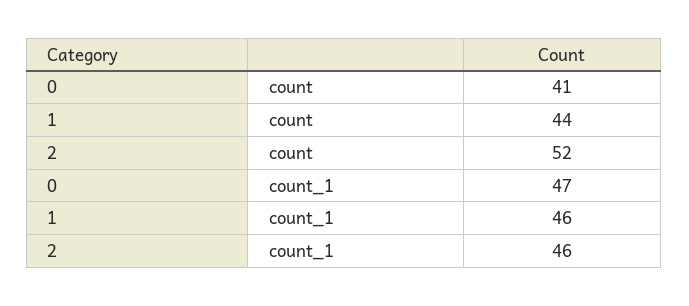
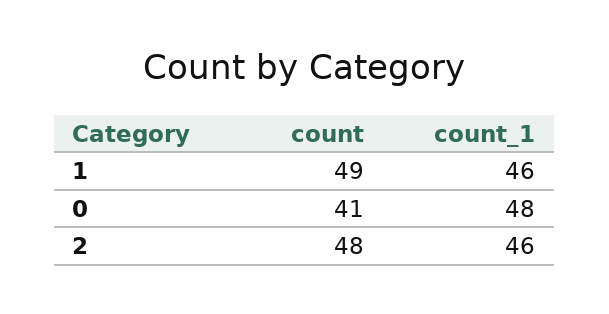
1, count: 44 -> 49
2, count: 52 -> 48
0, count_1: 47 -> 48

